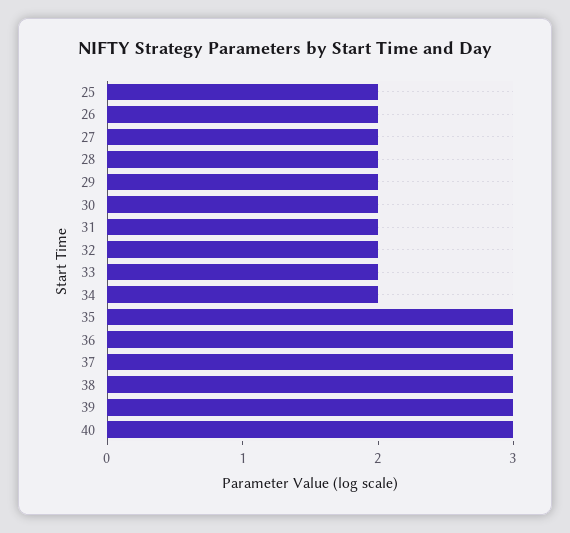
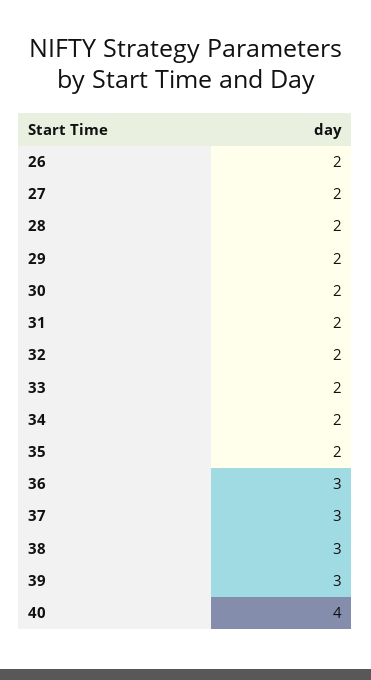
25: 2 -> none
35: 3 -> 2
40: 3 -> 4

